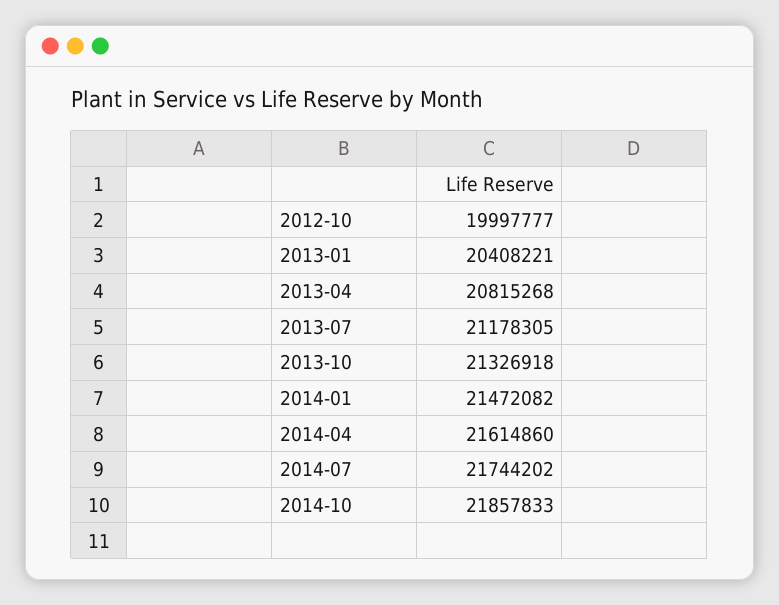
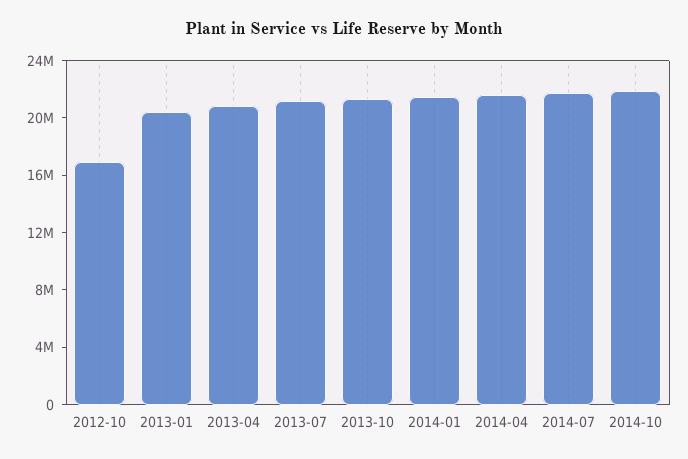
2012-10: 19997777 -> 17000000

